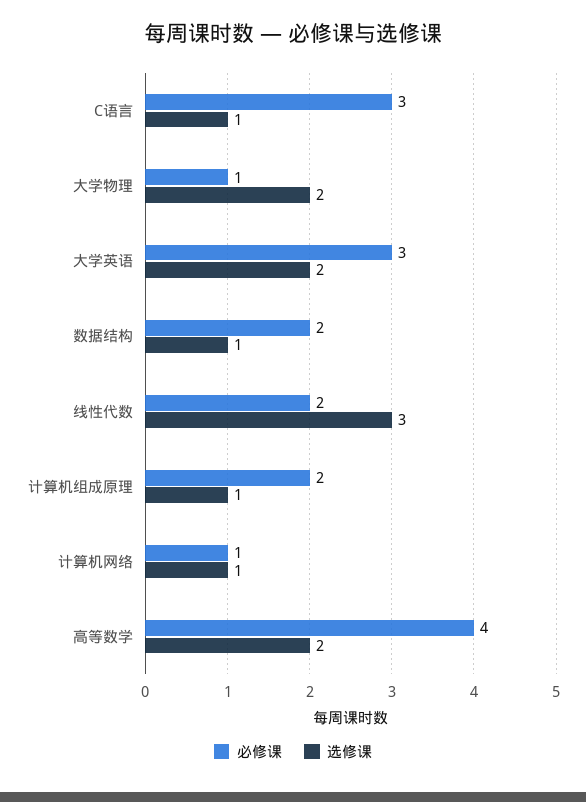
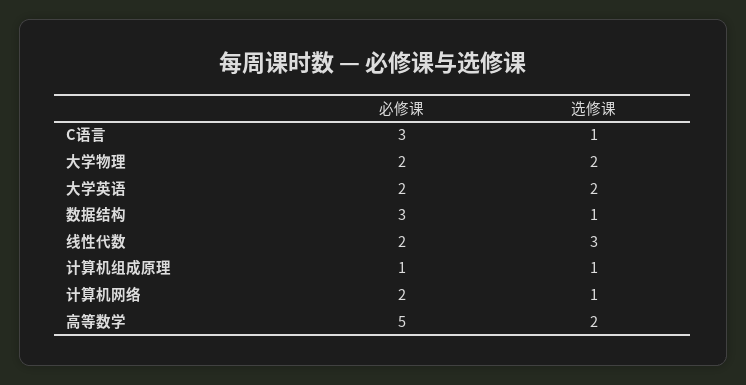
必修课, 大学物理: 1 -> 2
必修课, 大学英语: 3 -> 2
必修课, 数据结构: 2 -> 3
必修课, 计算机组成原理: 2 -> 1
必修课, 计算机网络: 1 -> 2
必修课, 高等数学: 4 -> 5

